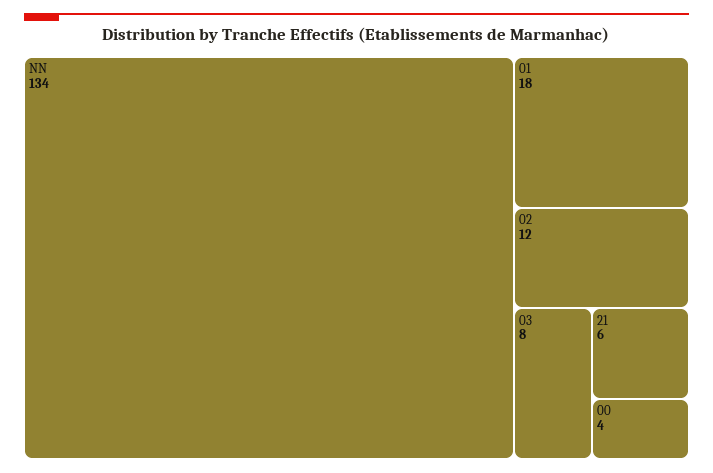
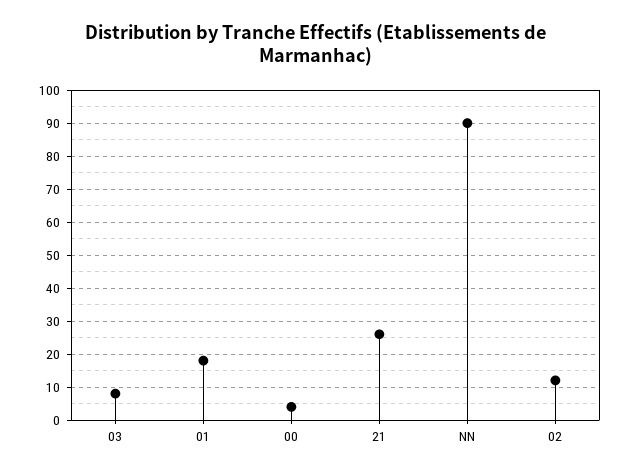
NN: 134 -> 90
21: 6 -> 25

